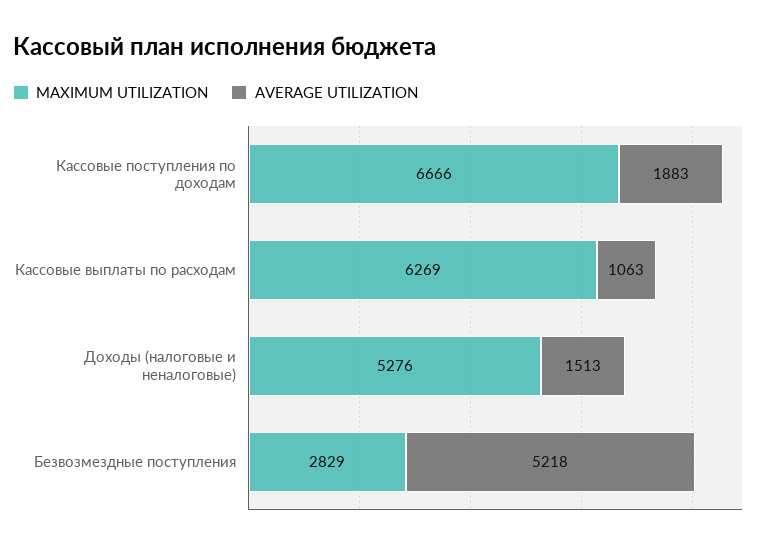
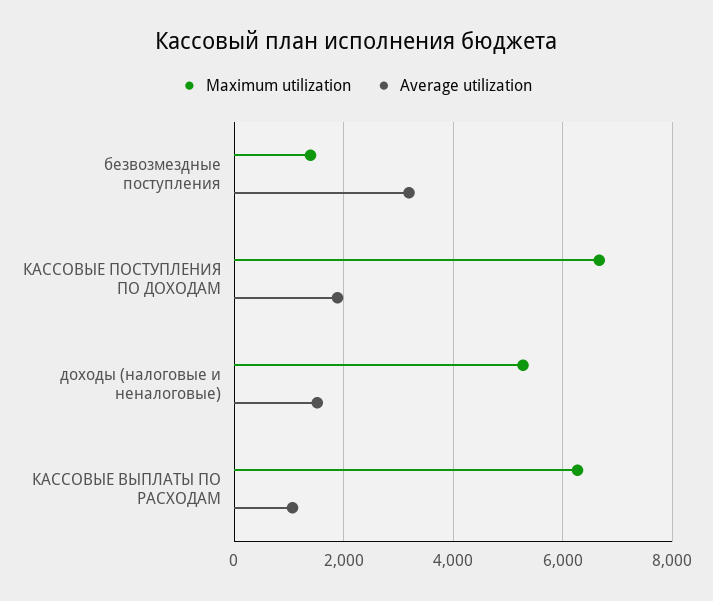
MAXIMUM UTILIZATION, Безвозмездные поступления: 2829 -> 1400
AVERAGE UTILIZATION, Безвозмездные поступления: 5218 -> 3200

